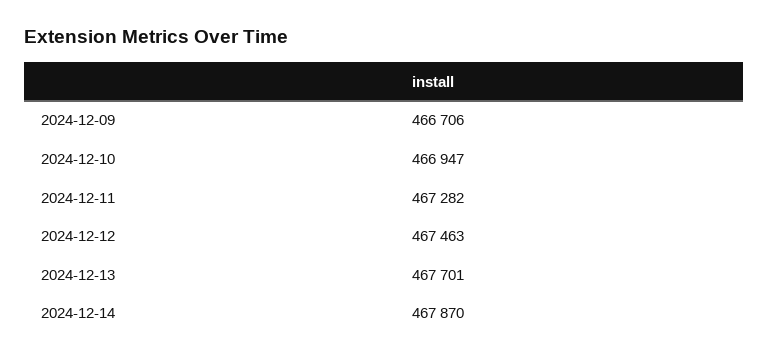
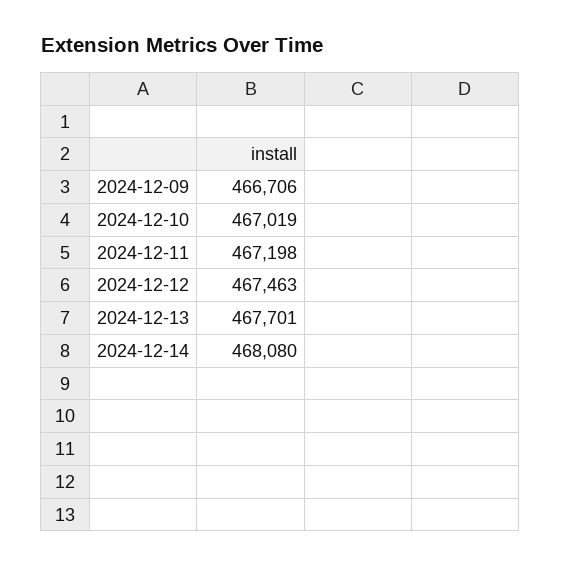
2024-12-10: 466947 -> 467019
2024-12-11: 467282 -> 467198
2024-12-14: 467870 -> 468080

